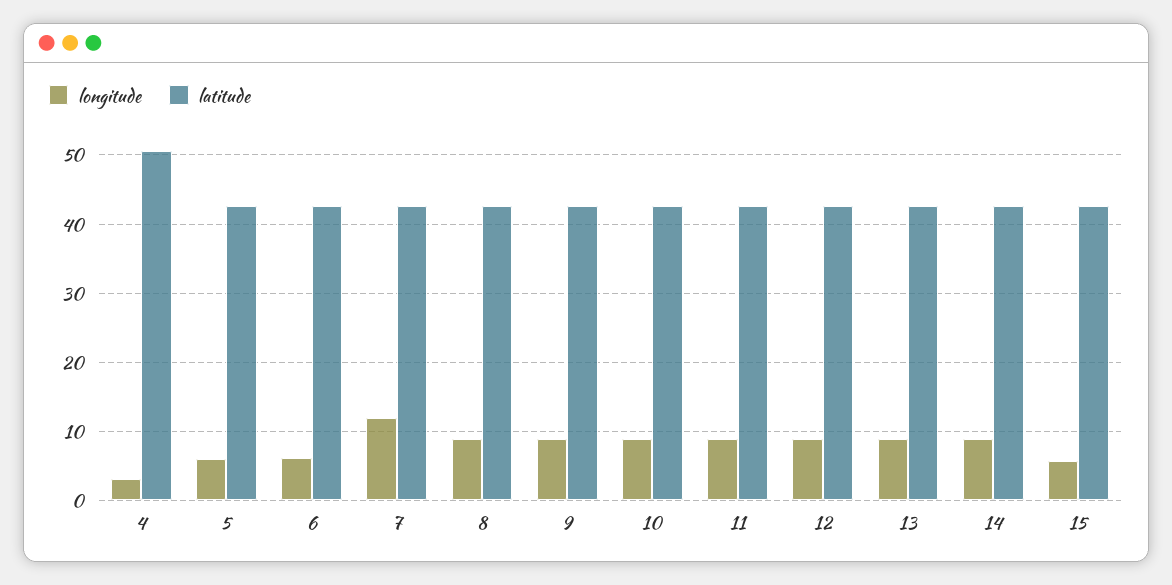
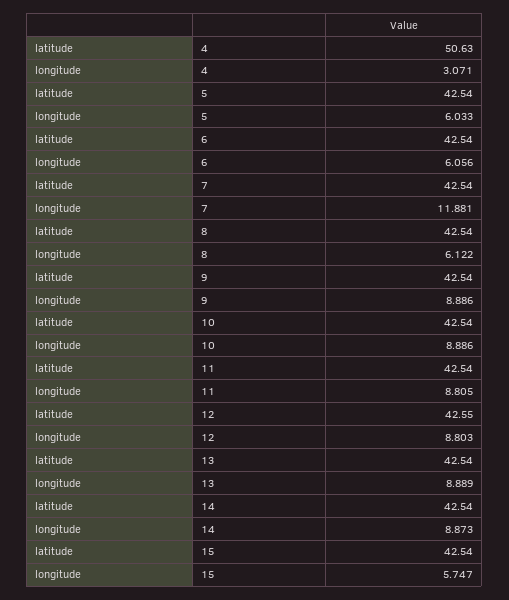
longitude, 8: 9 -> 6.122

